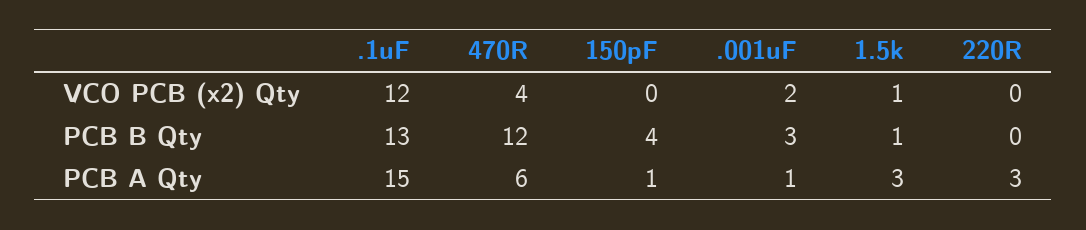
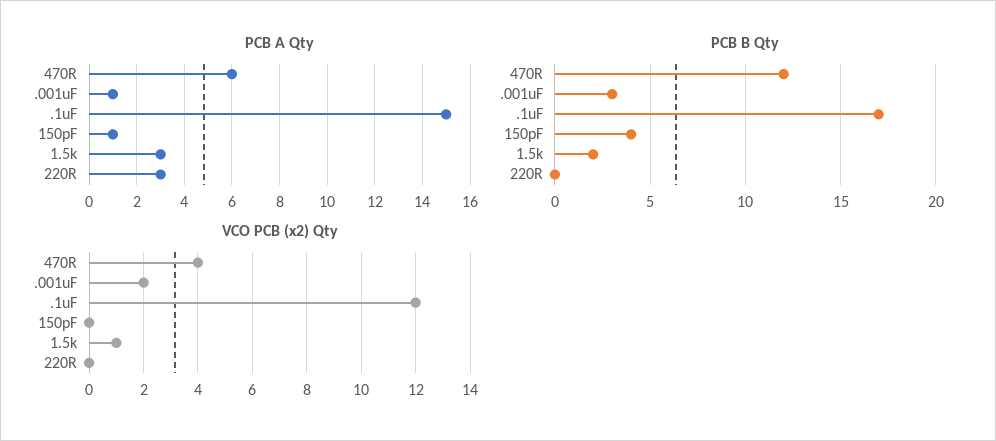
PCB B Qty, .1uF: 13 -> 17
PCB B Qty, 1.5k: 1 -> 2

